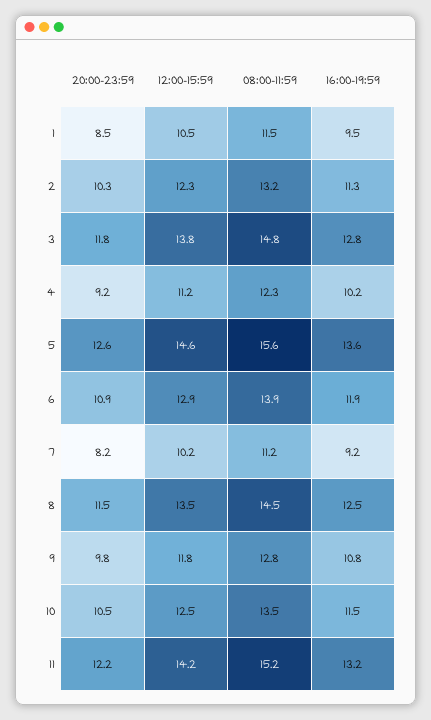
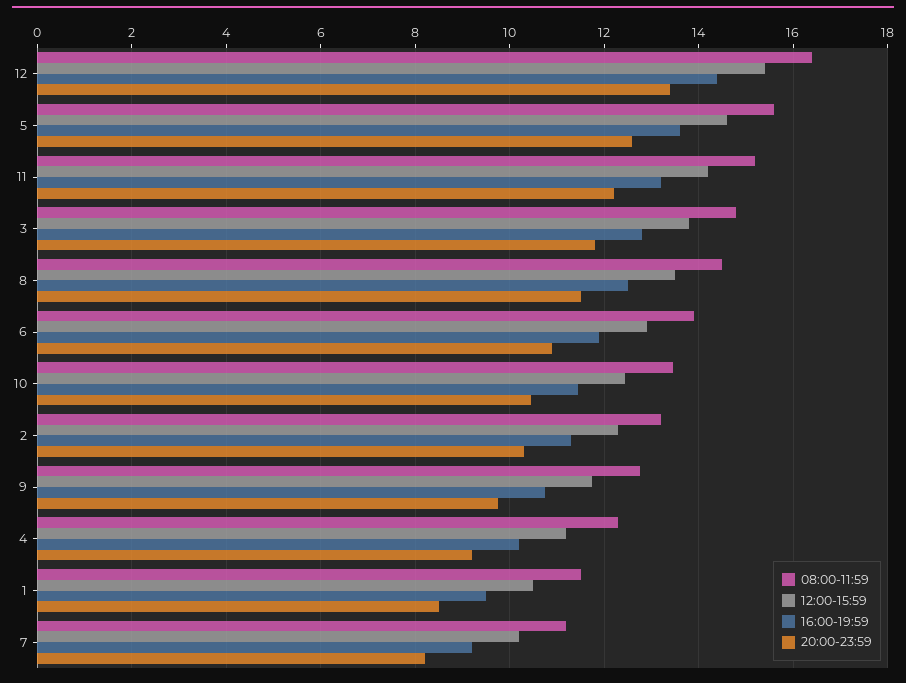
08:00-11:59, 12: none -> 16.4
12:00-15:59, 12: none -> 15.4
16:00-19:59, 12: none -> 14.4
20:00-23:59, 12: none -> 13.4

